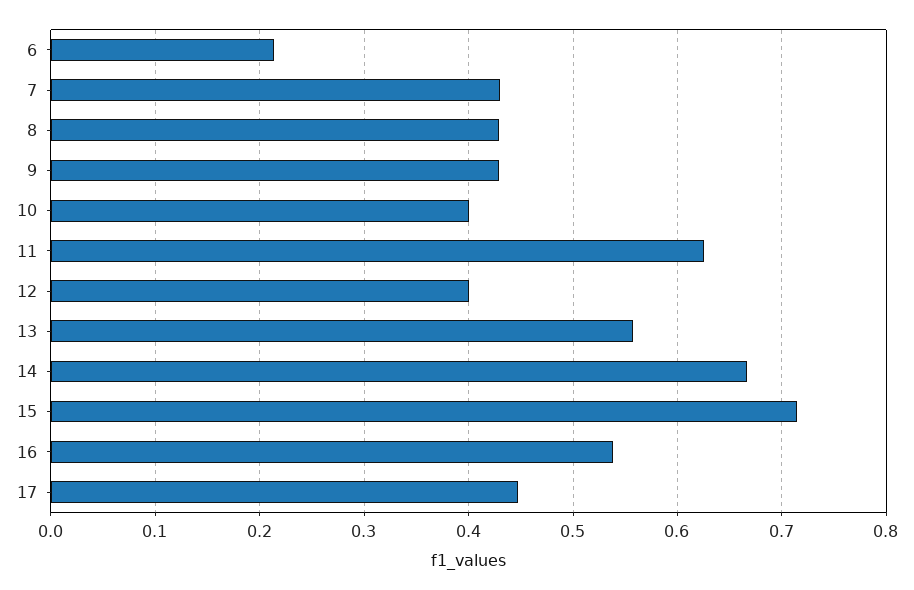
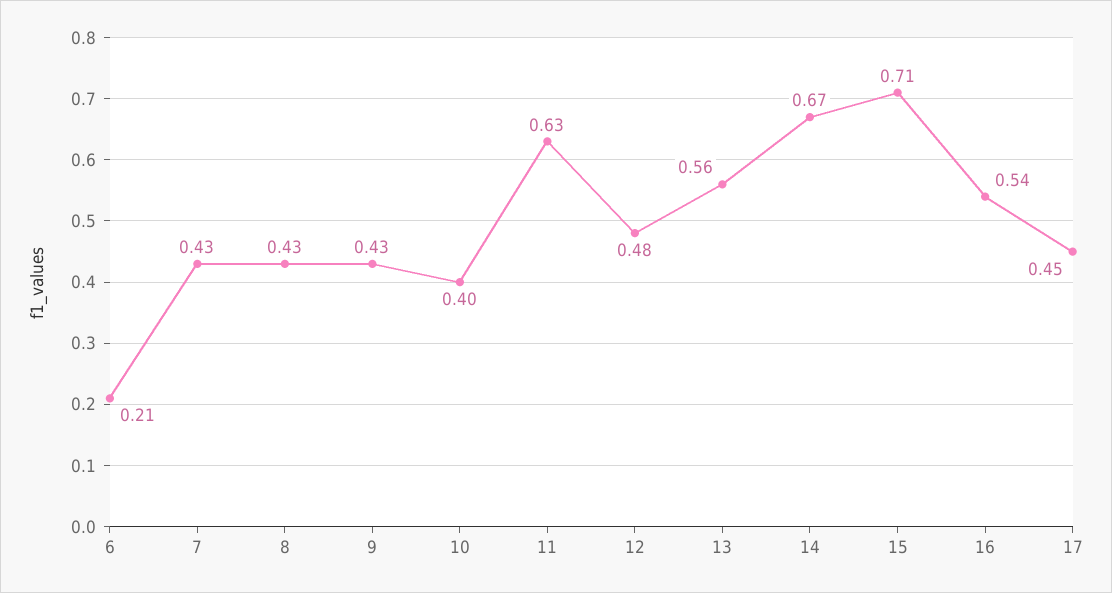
12: 0.4 -> 0.48

